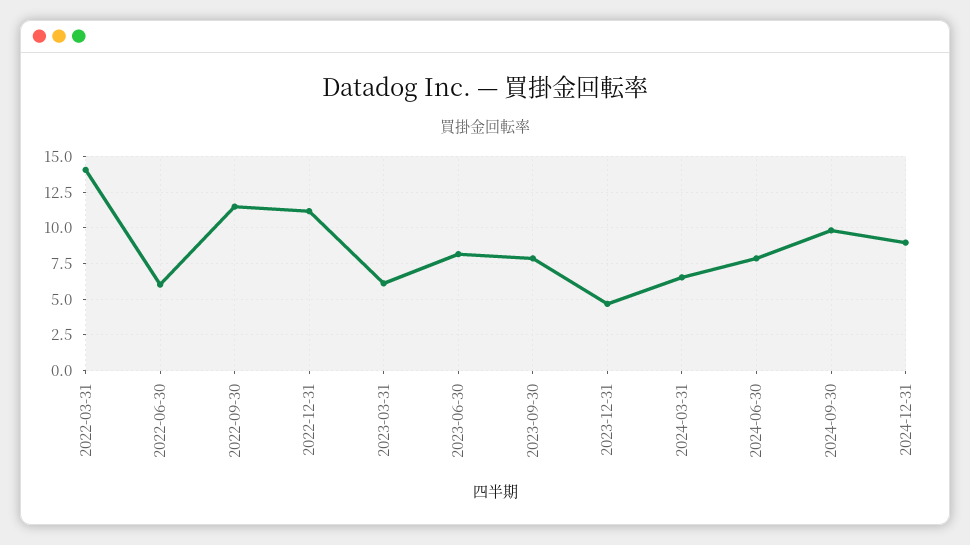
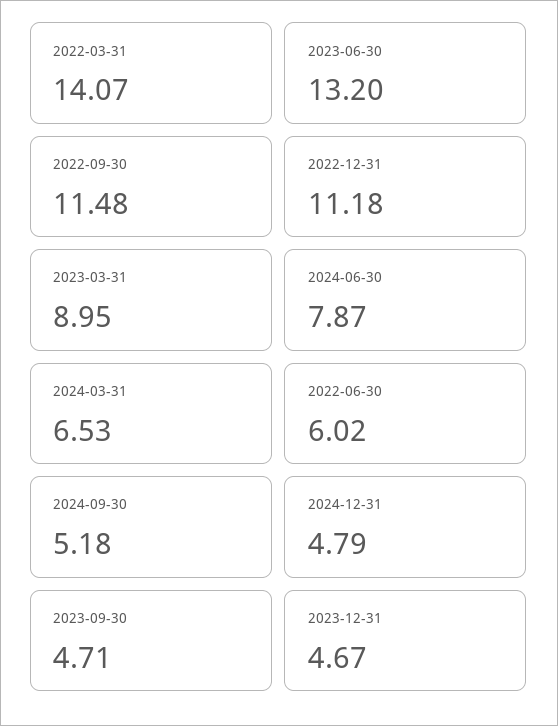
2023-03-31: 6 -> 8.95
2023-06-30: 8 -> 13.2
2023-09-30: 8 -> 4.71
2024-09-30: 10 -> 5.18
2024-12-31: 9 -> 4.79

